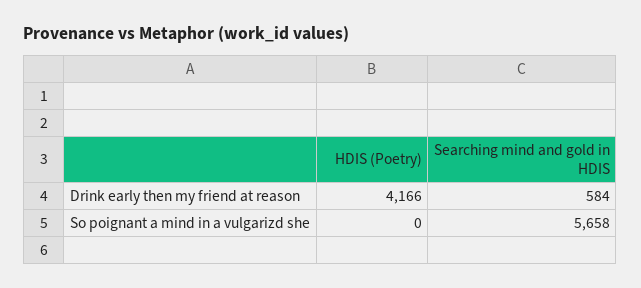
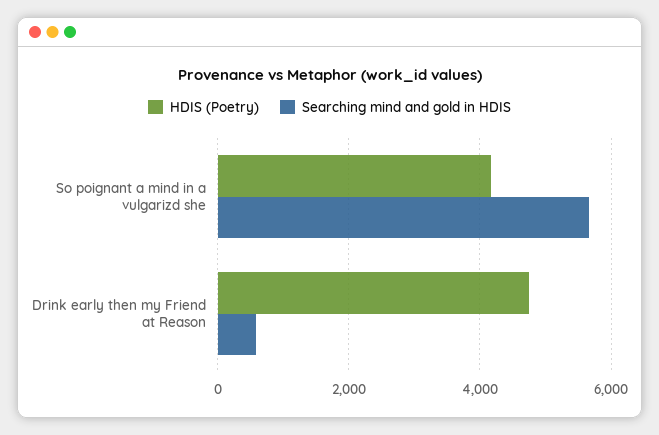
HDIS (Poetry), Drink early then my friend at reason: 4166 -> 4800
HDIS (Poetry), So poignant a mind in a vulgarizd she: 0 -> 4200

